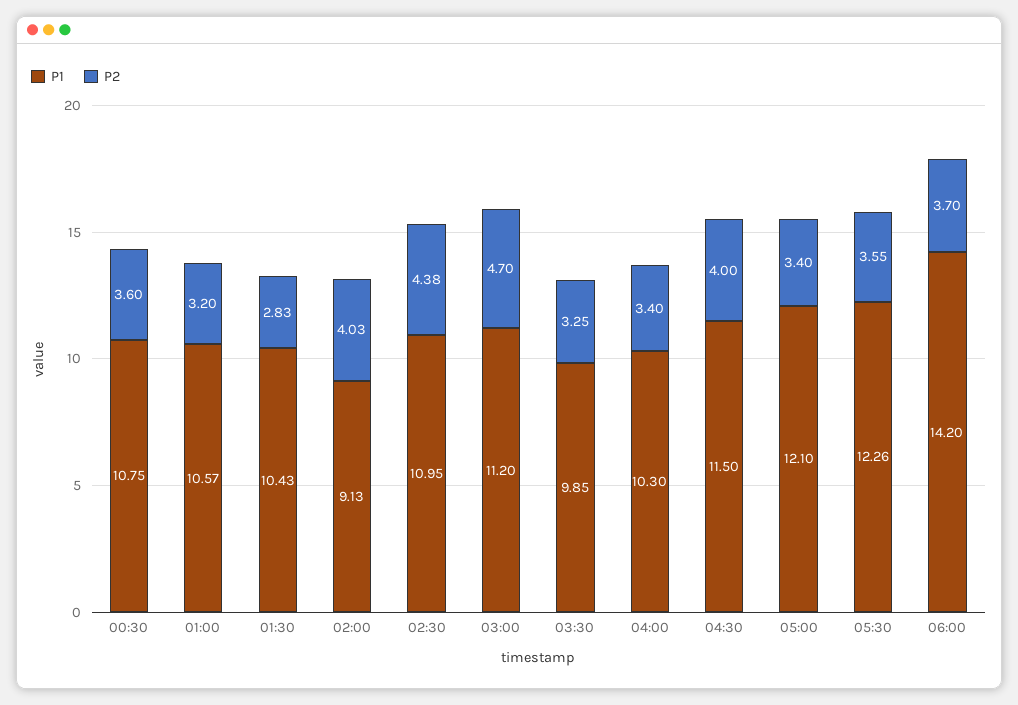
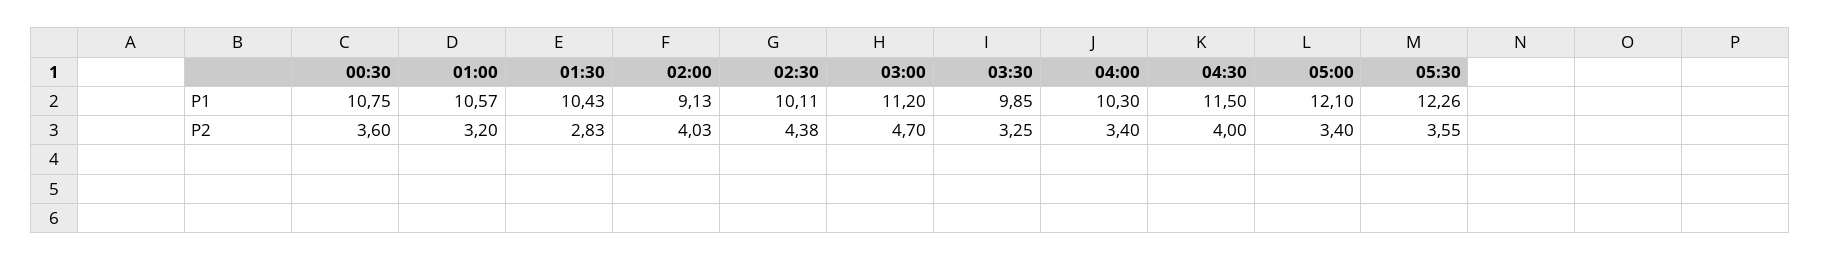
P1, 02:30: 10.95 -> 10.11
P1, 06:00: 14.2 -> none
P2, 06:00: 3.7 -> none

